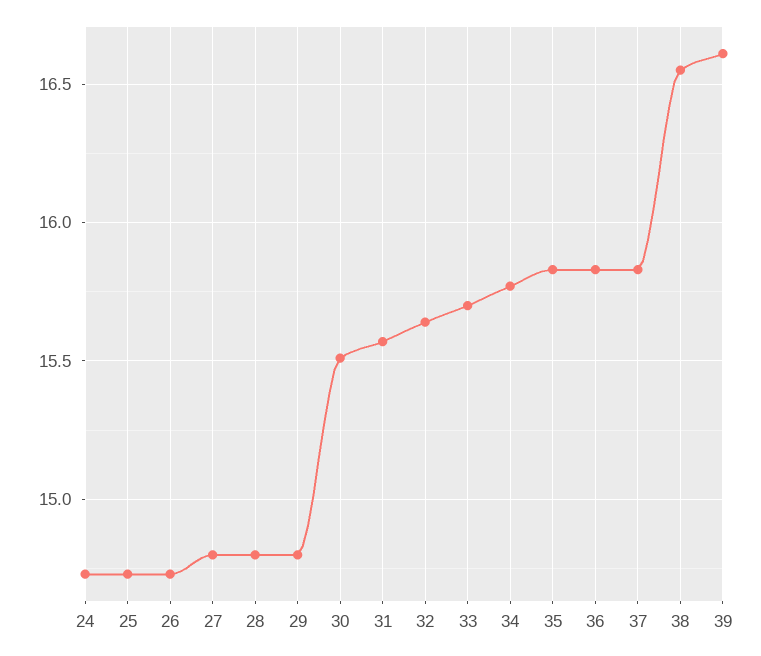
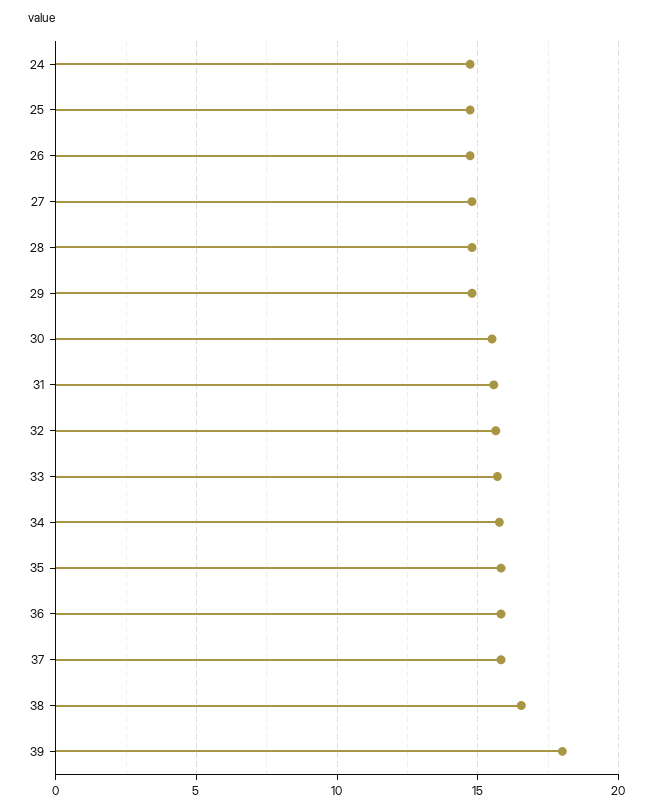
39: 16.6 -> 18

